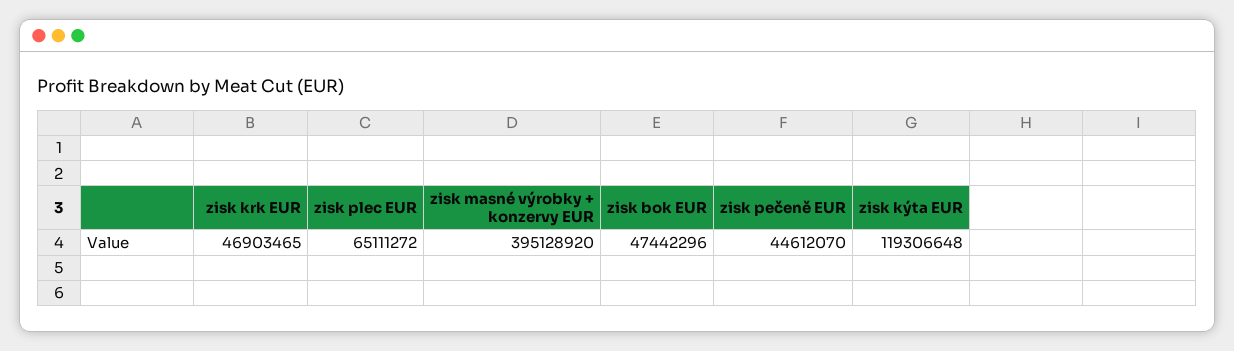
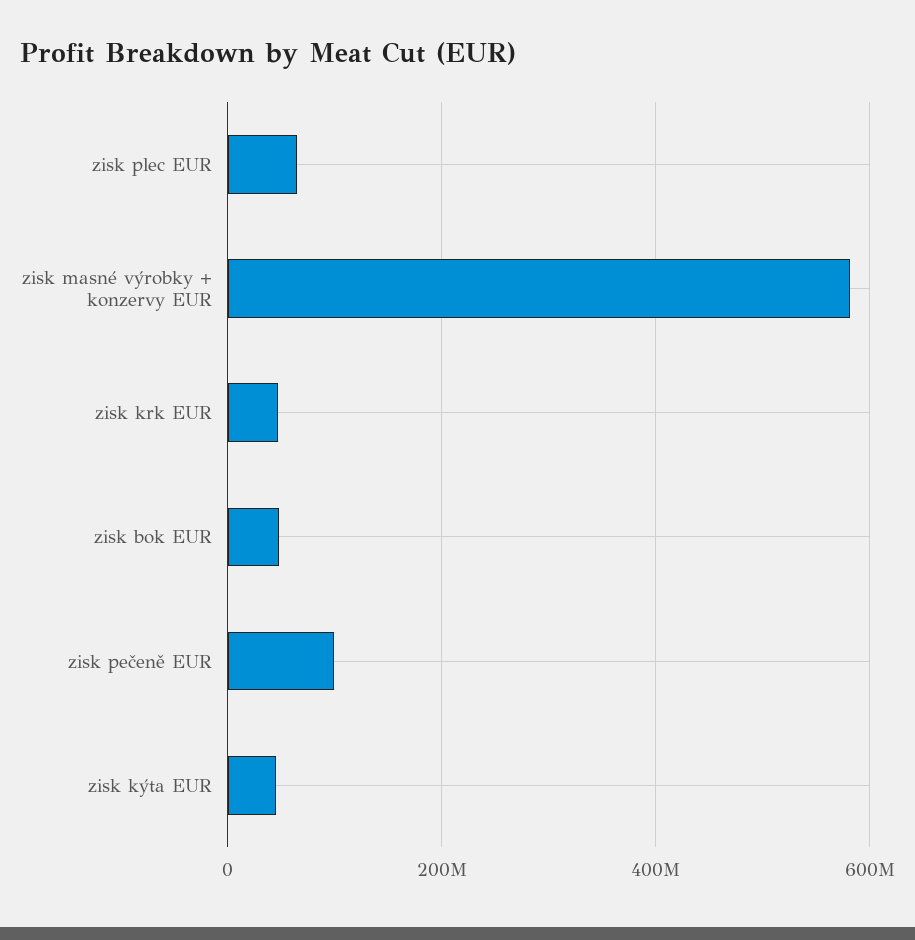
zisk masné výrobky + konzervy EUR: 395128920 -> 580000000
zisk pečeně EUR: 44612070 -> 100000000
zisk kýta EUR: 119306648 -> 40000000

